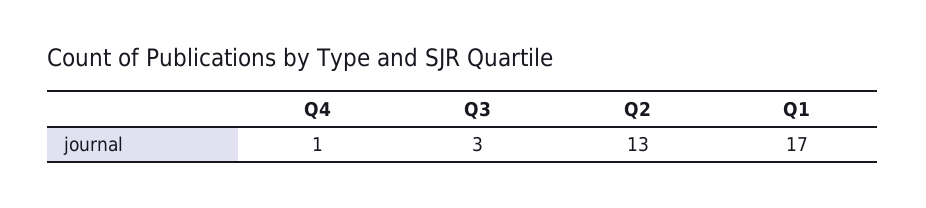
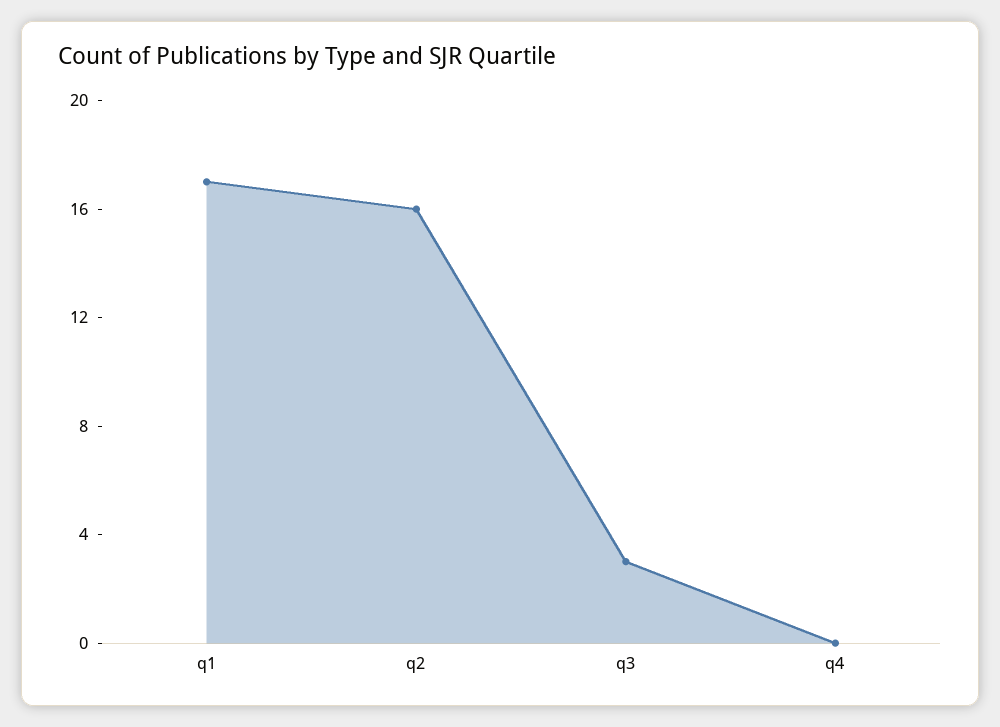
Q4: 1 -> 0
Q2: 13 -> 16

